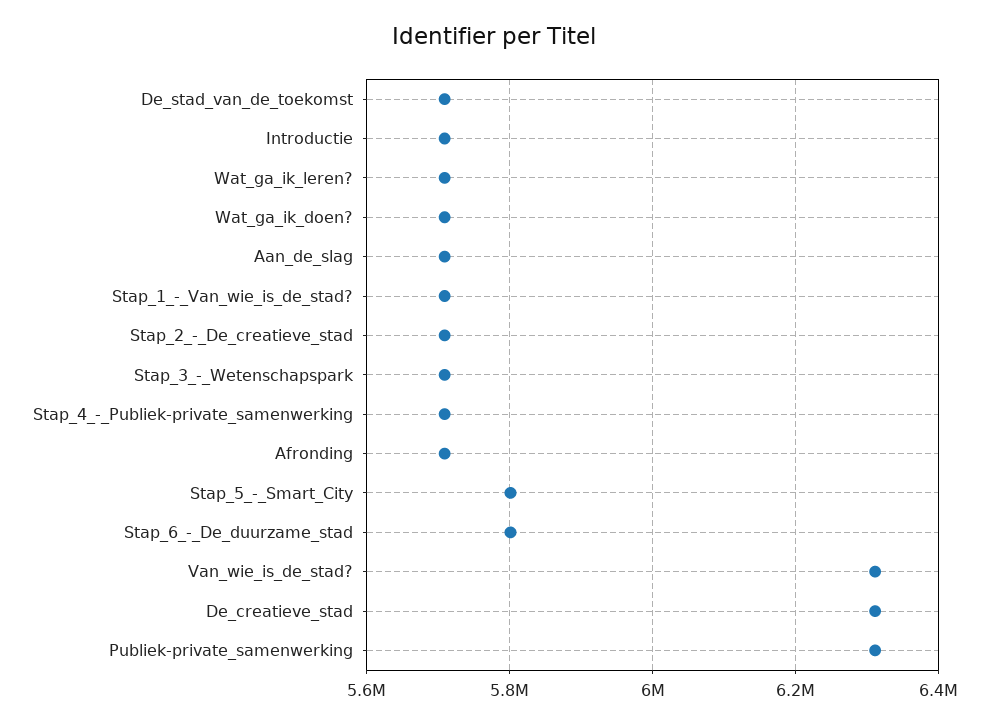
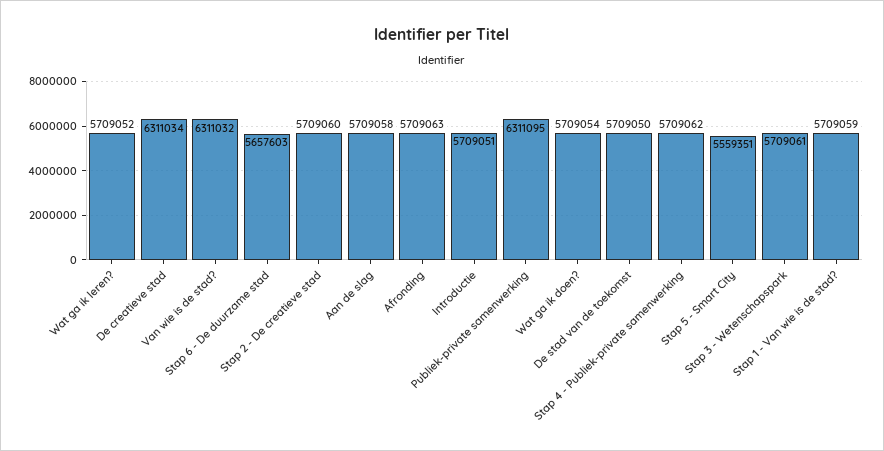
Stap_5_-_Smart_City: 5800000 -> 5559351
Stap_6_-_De_duurzame_stad: 5800000 -> 5657603

